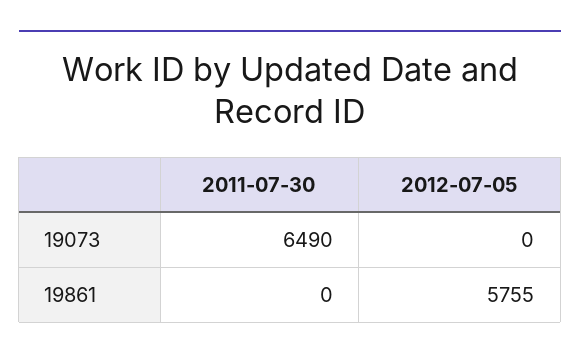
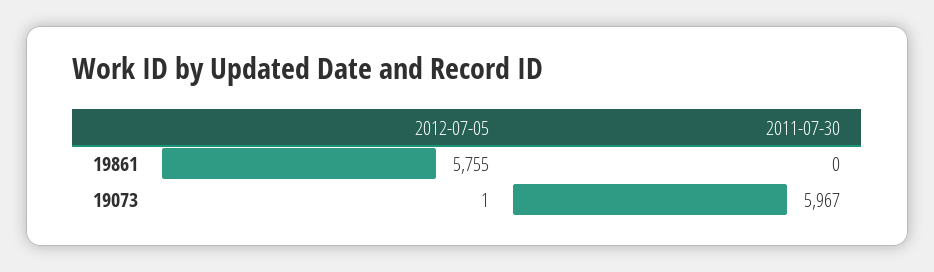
2011-07-30, 19073: 6490 -> 5967
2012-07-05, 19073: 0 -> 1

